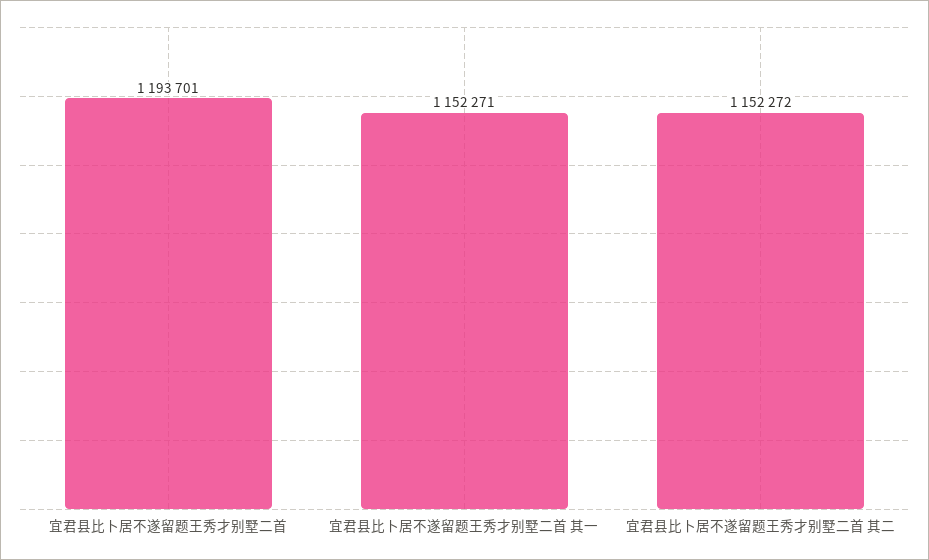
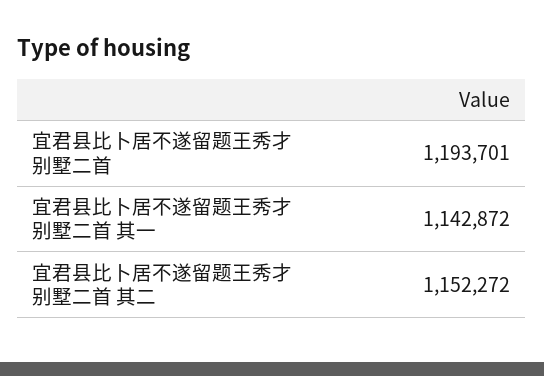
宜君县比卜居不遂留题王秀才别墅二首 其一: 1152271 -> 1142872

